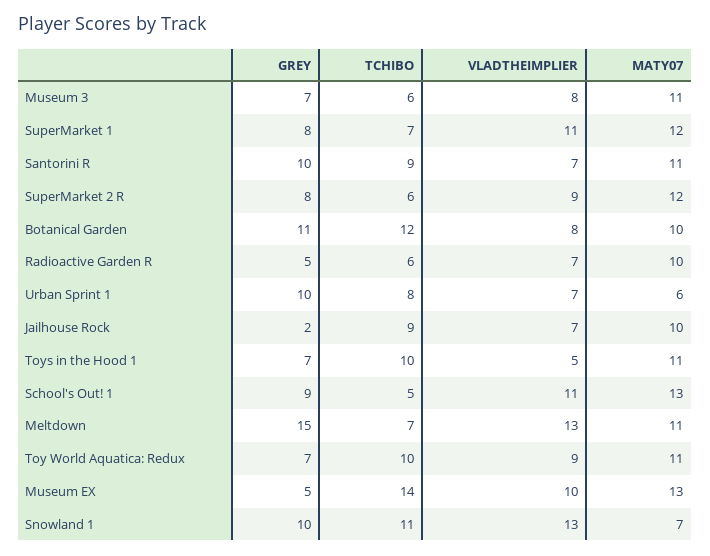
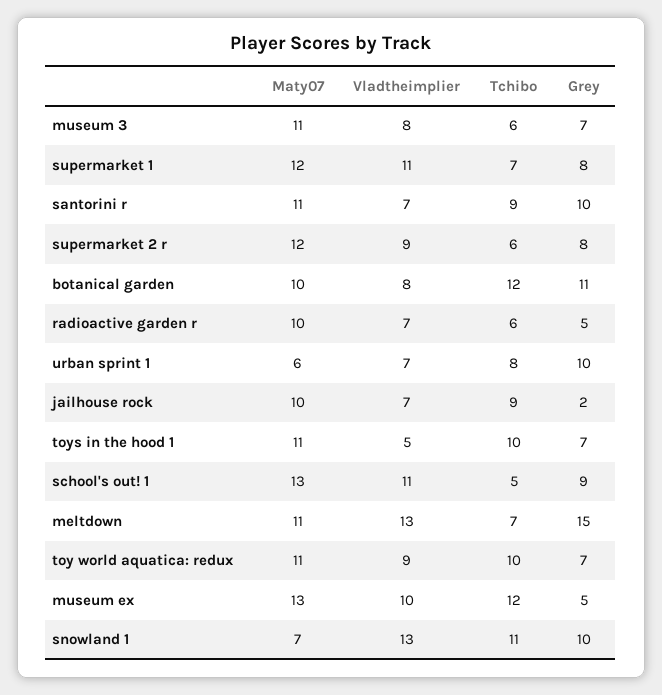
TCHIBO, Museum EX: 14 -> 12

